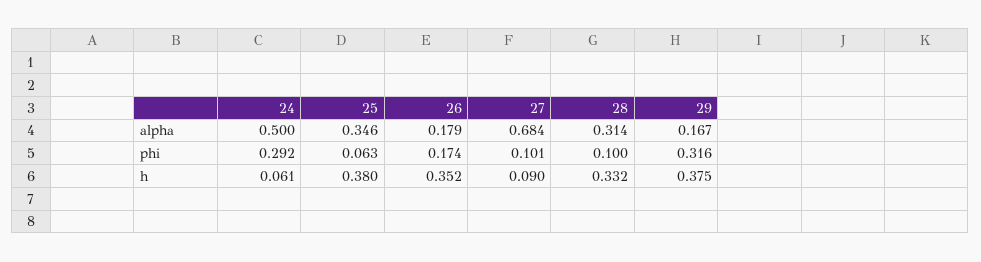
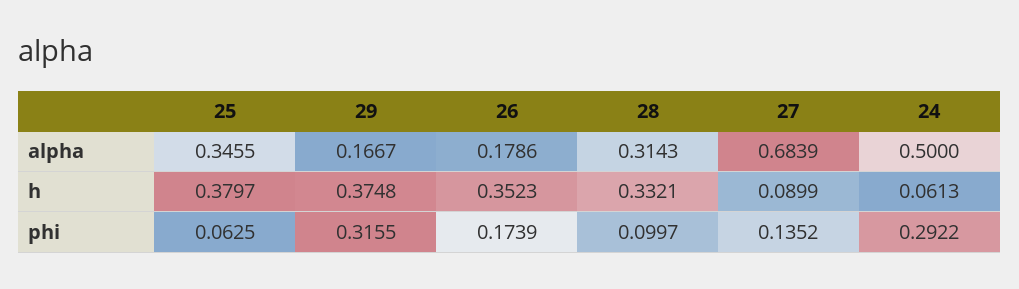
27, phi: 0.101 -> 0.1352

